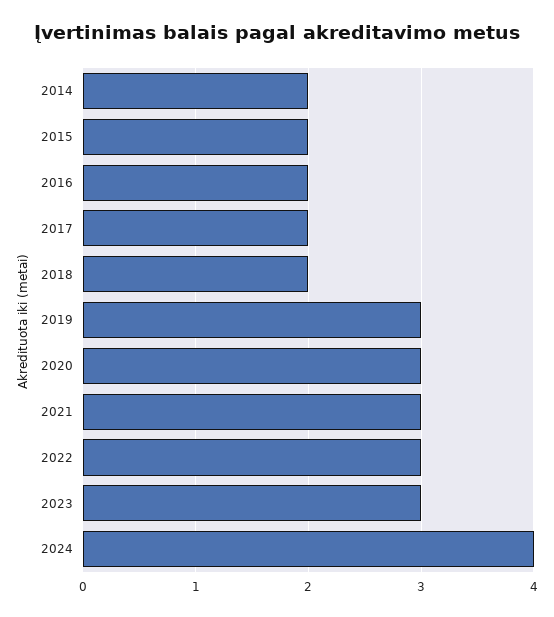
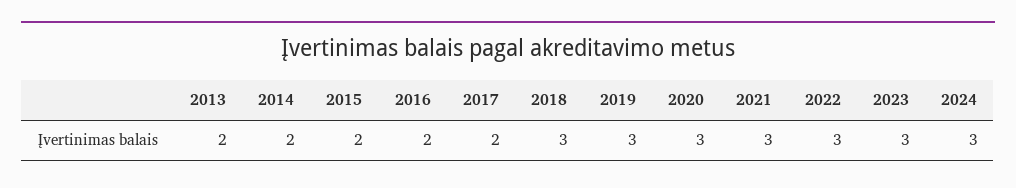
2018: 2 -> 3
2024: 4 -> 3
2013: none -> 2

